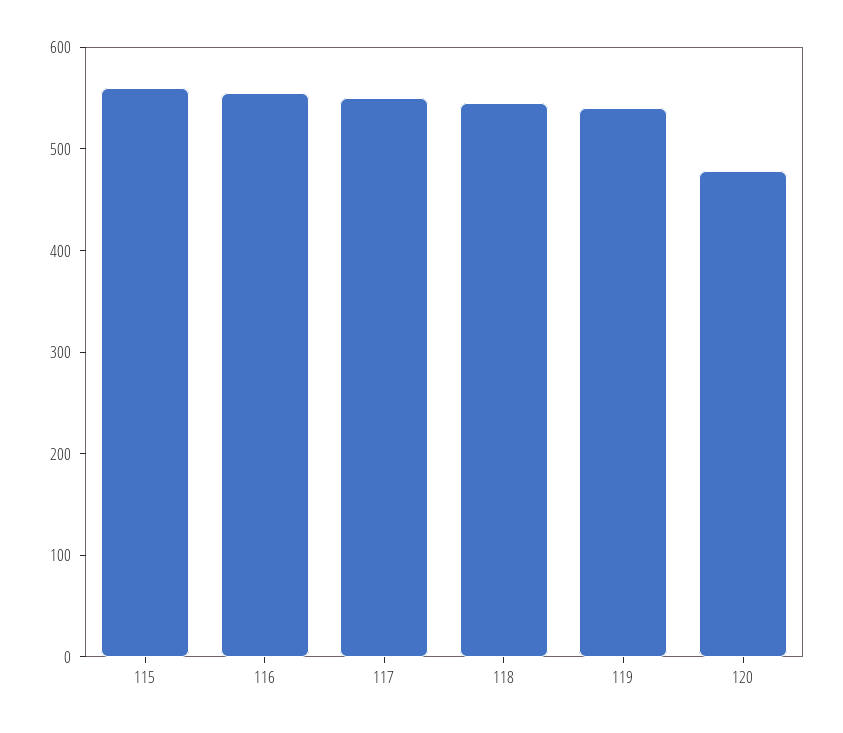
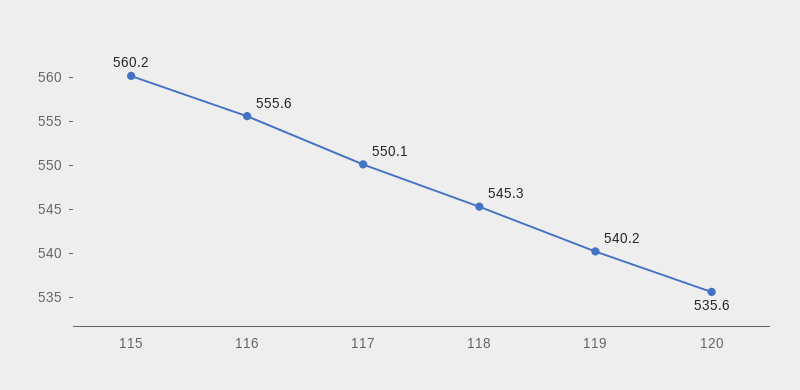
120: 480 -> 535.6

